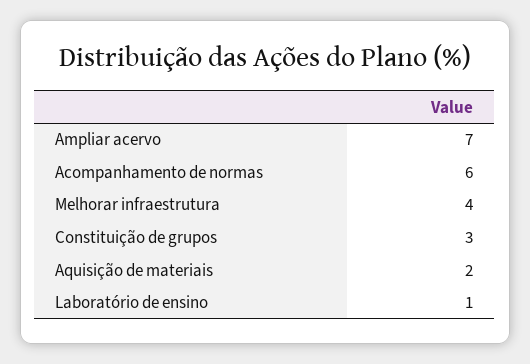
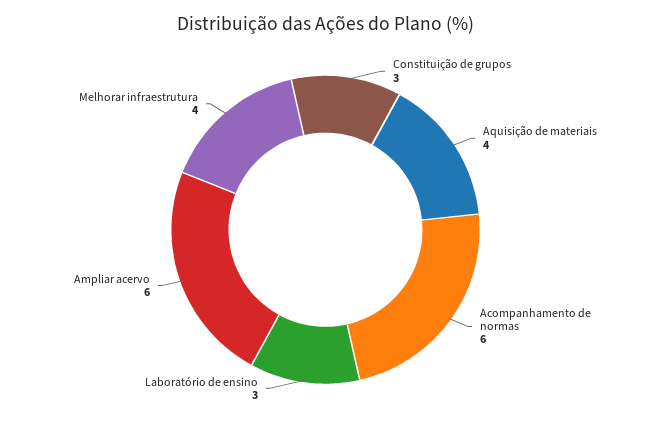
Ampliar acervo: 7 -> 6
Aquisição de materiais: 2 -> 4
Laboratório de ensino: 1 -> 3

